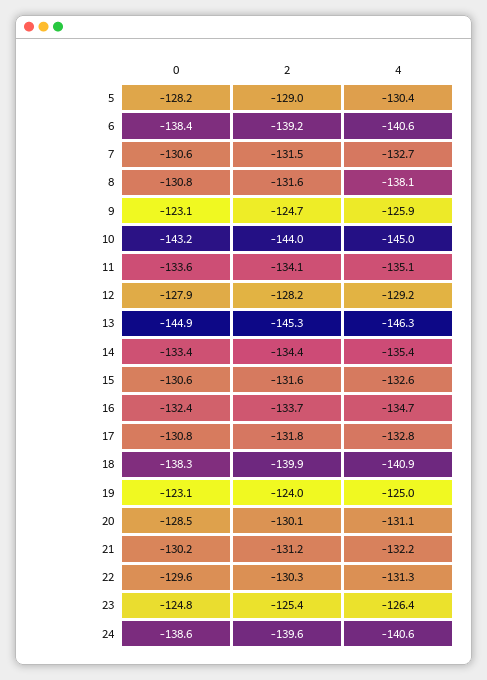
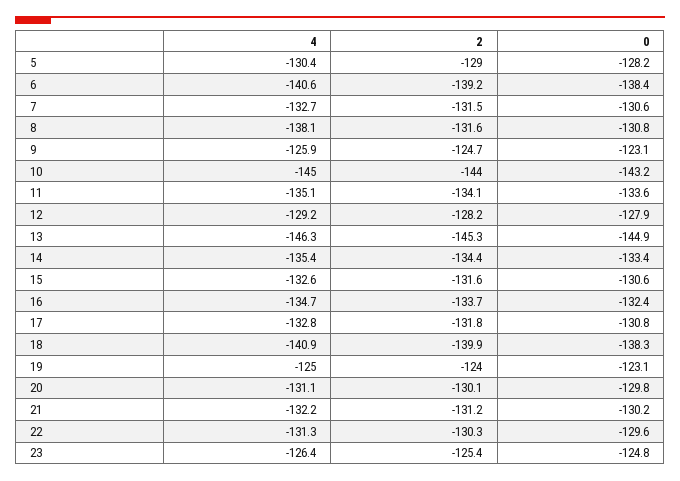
0, 20: -128.5 -> -129.8
0, 24: -138.6 -> none
2, 24: -139.6 -> none
4, 24: -140.6 -> none

